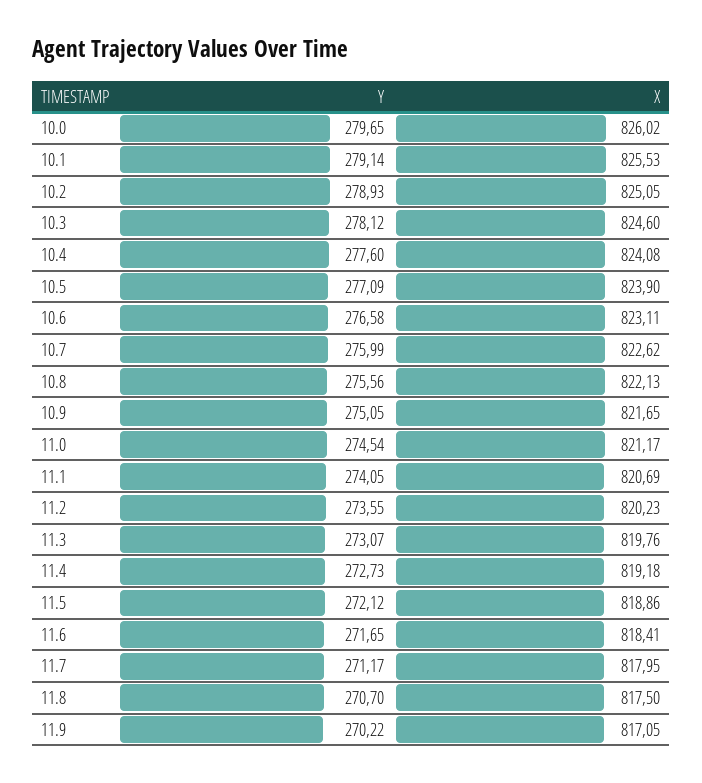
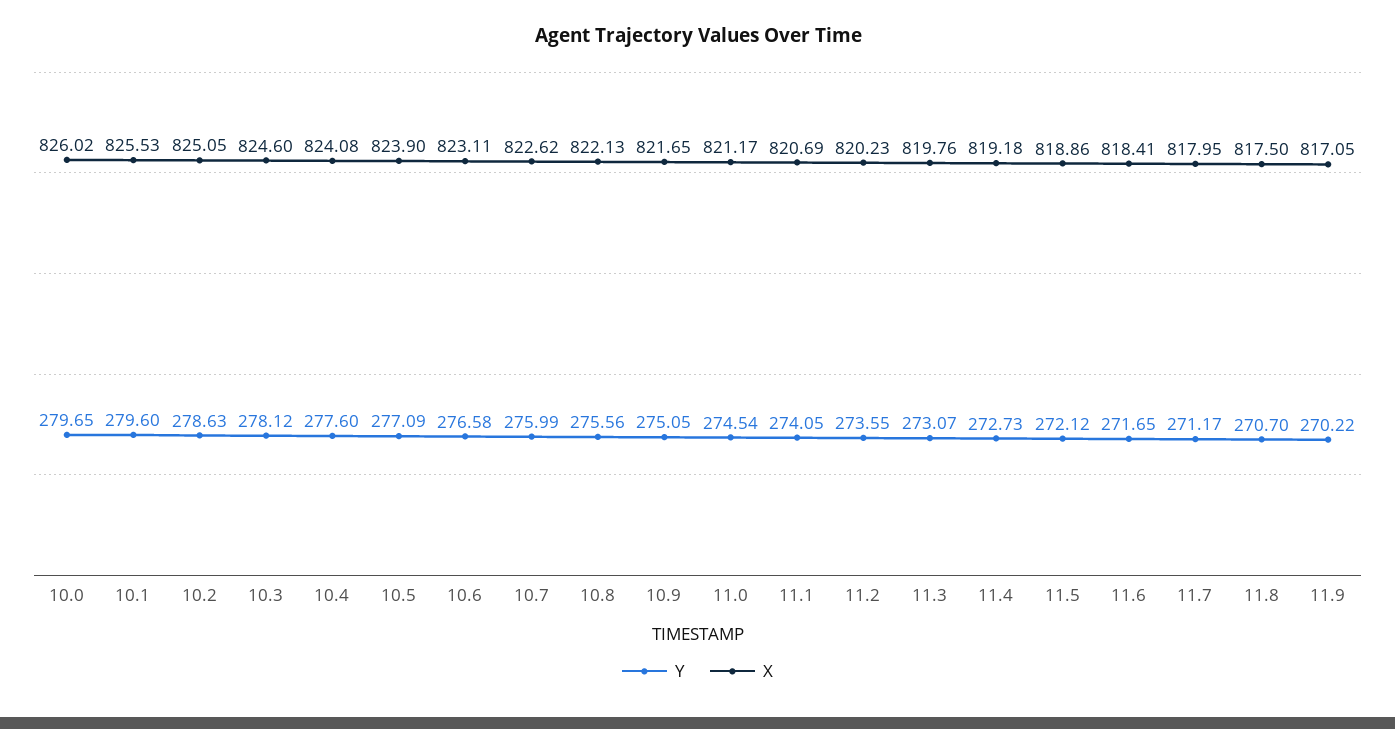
Y, 10.1: 279.14 -> 279.6
Y, 10.2: 278.93 -> 278.63

